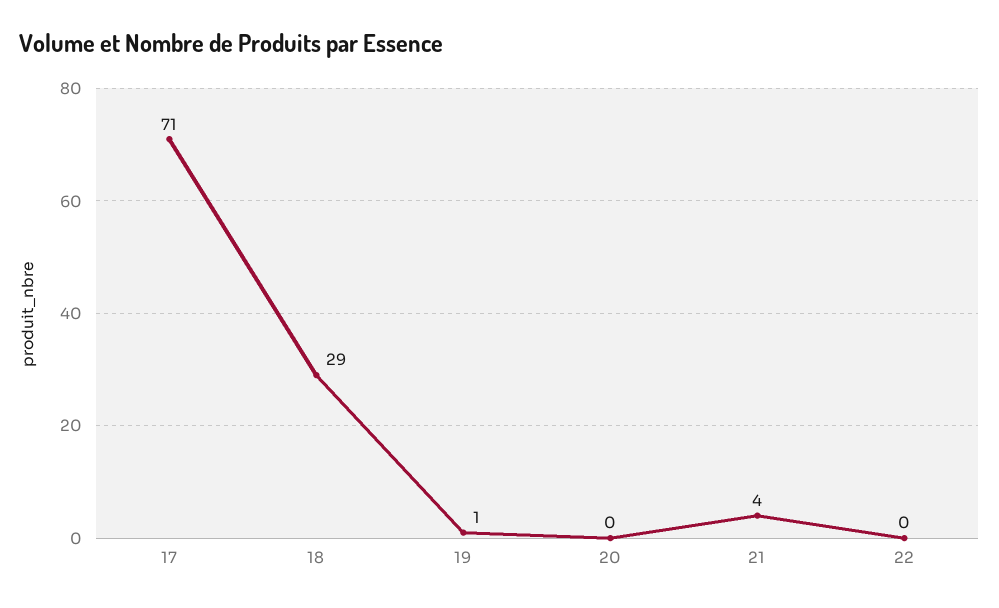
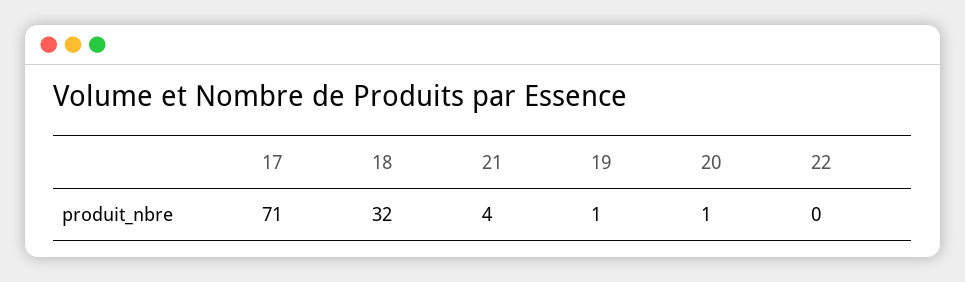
18: 29 -> 32
20: 0 -> 1

